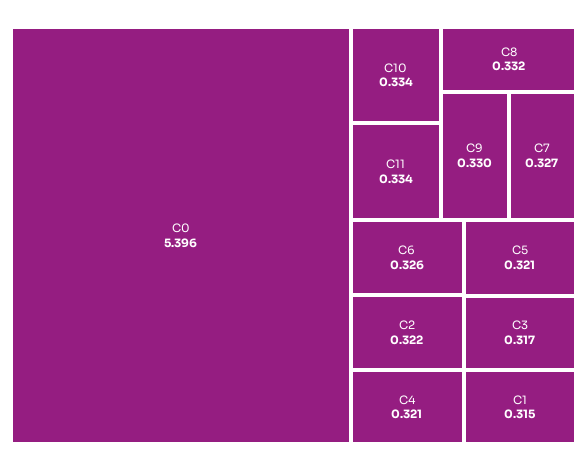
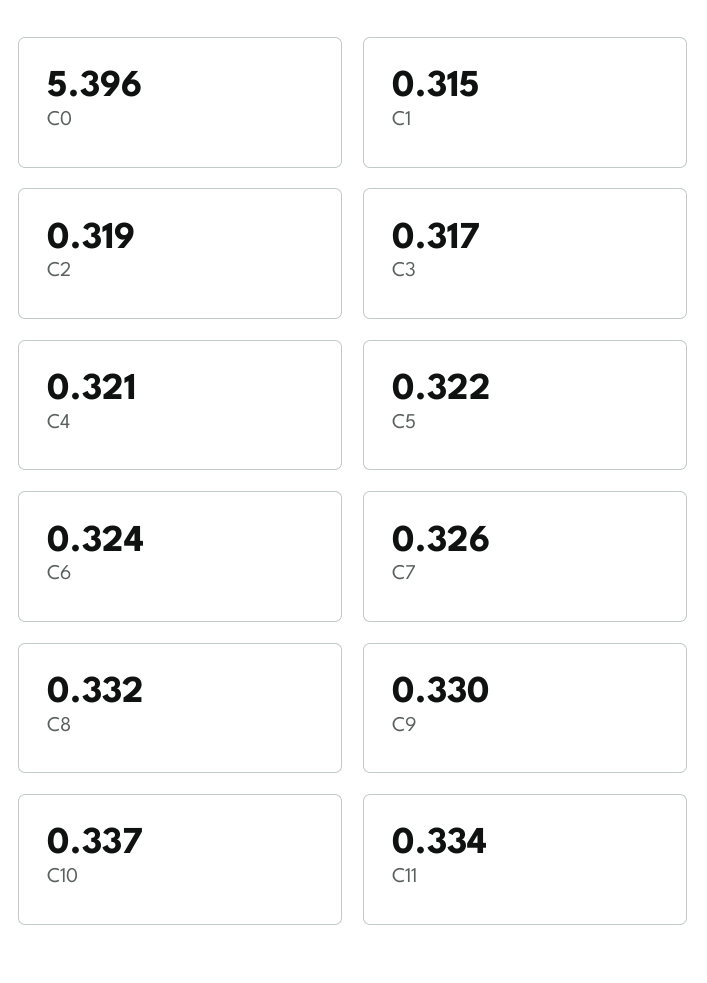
C10: 0.334 -> 0.337
C7: 0.327 -> 0.326
C6: 0.326 -> 0.324
C2: 0.322 -> 0.319
C5: 0.321 -> 0.322

